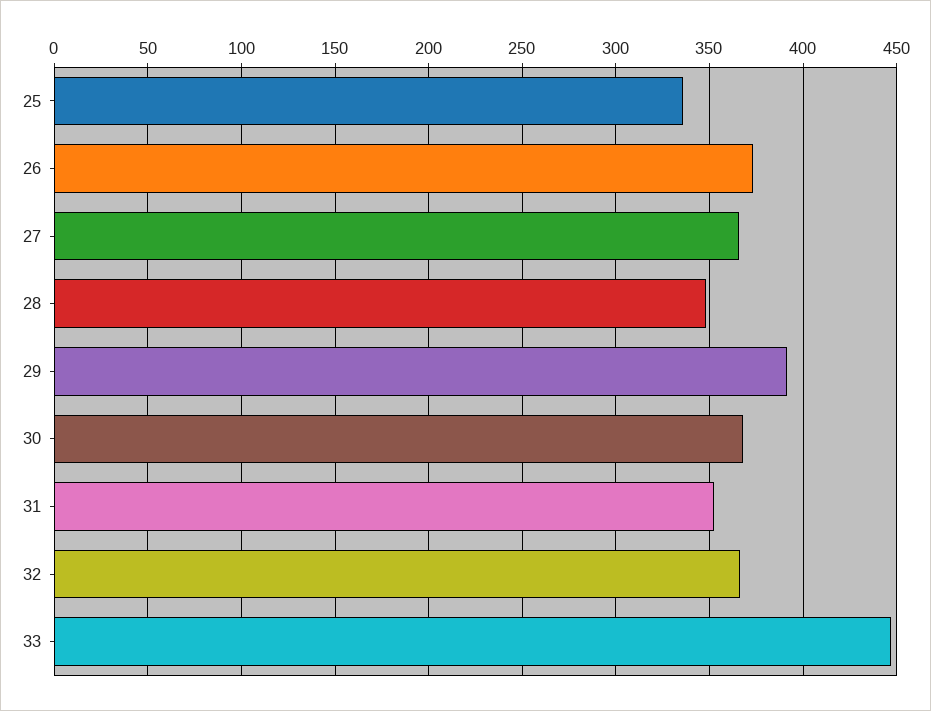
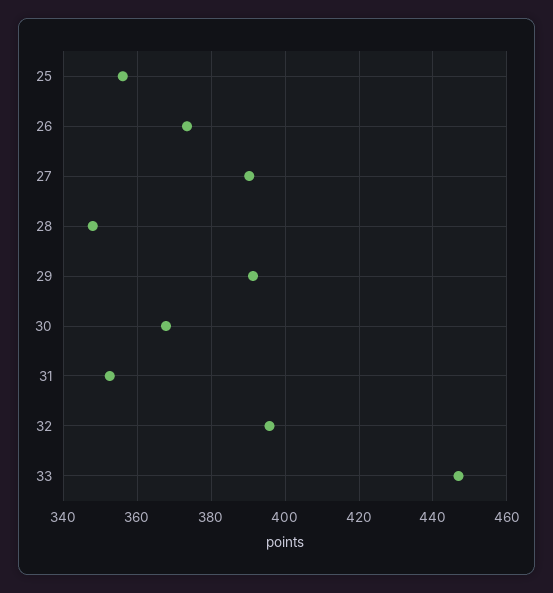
25: 335 -> 356
27: 365 -> 390
32: 365 -> 396

